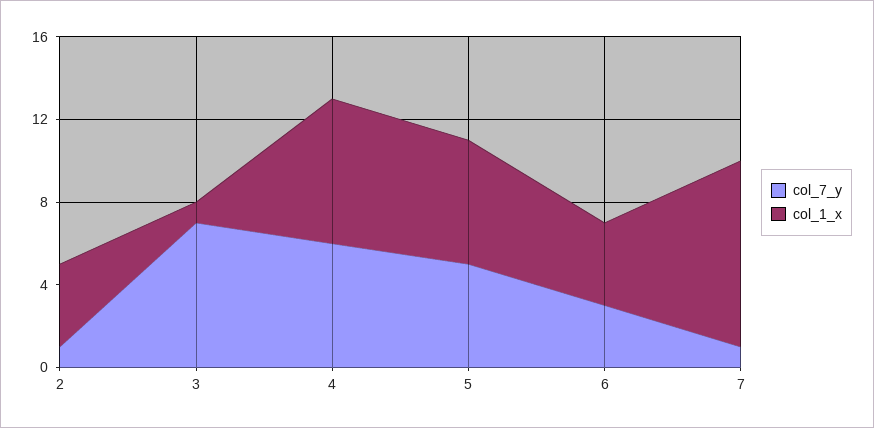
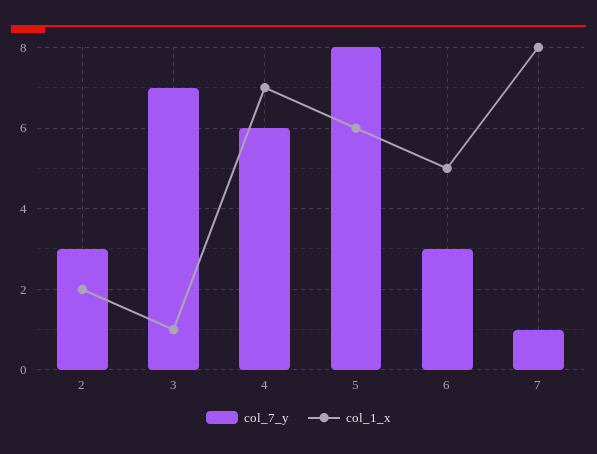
col_7_y, 2: 1 -> 3
col_1_x, 2: 4 -> 2
col_7_y, 5: 5 -> 8
col_1_x, 6: 4 -> 5
col_1_x, 7: 9 -> 8

